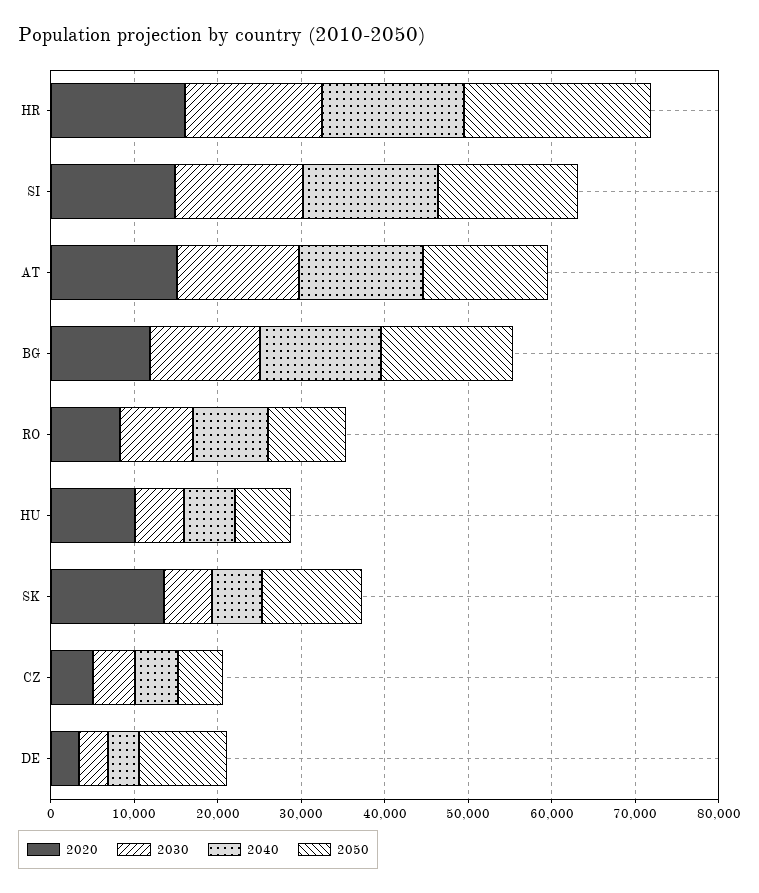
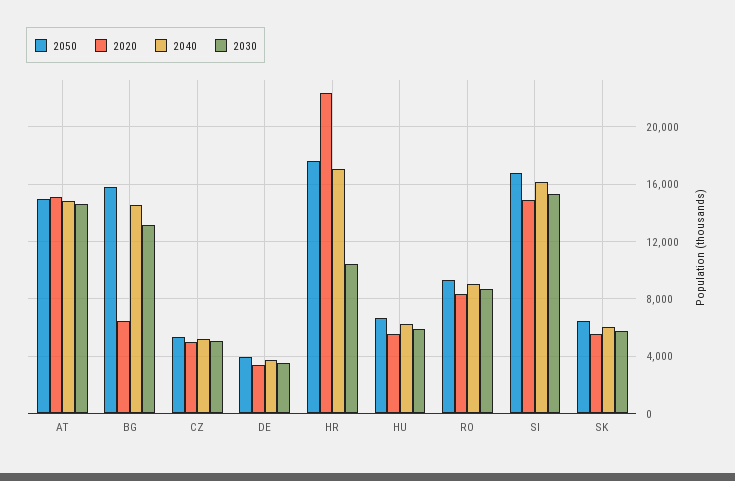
2020, HR: 16000 -> 22500
2030, HR: 16000 -> 10500
2050, HR: 22000 -> 17500
2020, BG: 12000 -> 6500
2020, HU: 10000 -> 5500
2020, SK: 14000 -> 5500
2050, SK: 12000 -> 6500
2050, DE: 10000 -> 4000

